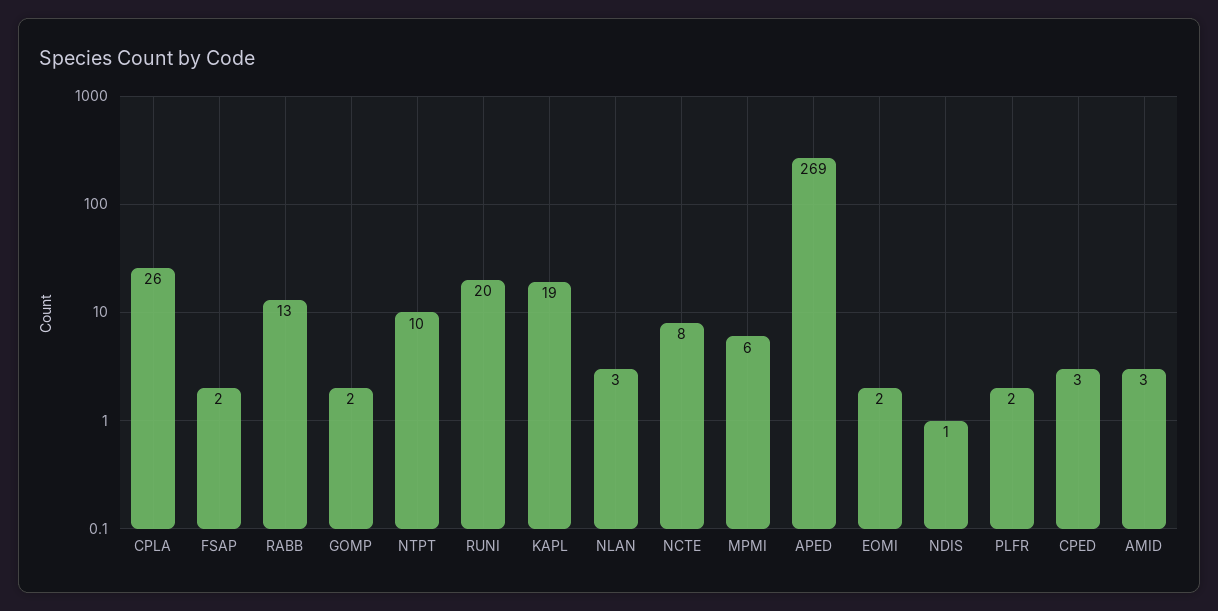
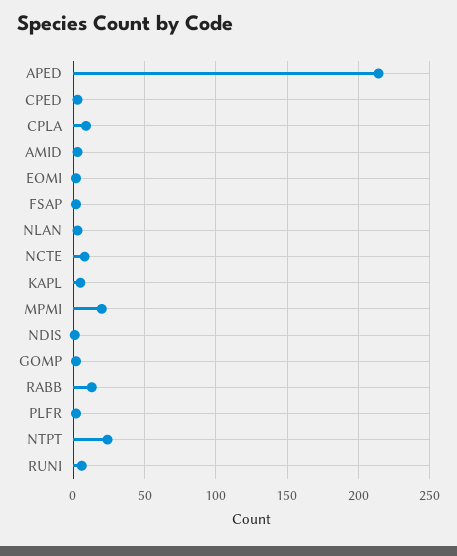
CPLA: 26 -> 10
NTPT: 10 -> 25
RUNI: 20 -> 5
KAPL: 19 -> 5
MPMI: 6 -> 20
APED: 269 -> 215

